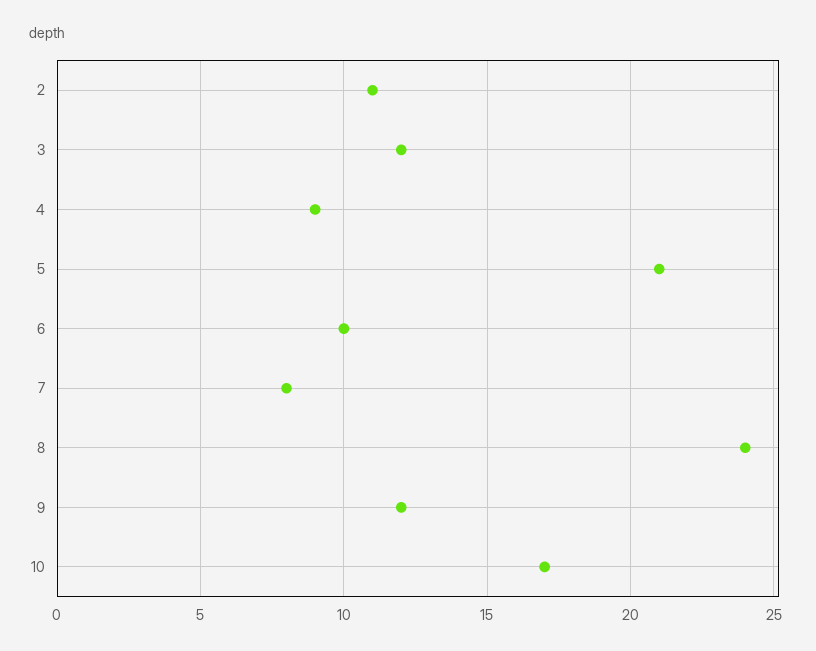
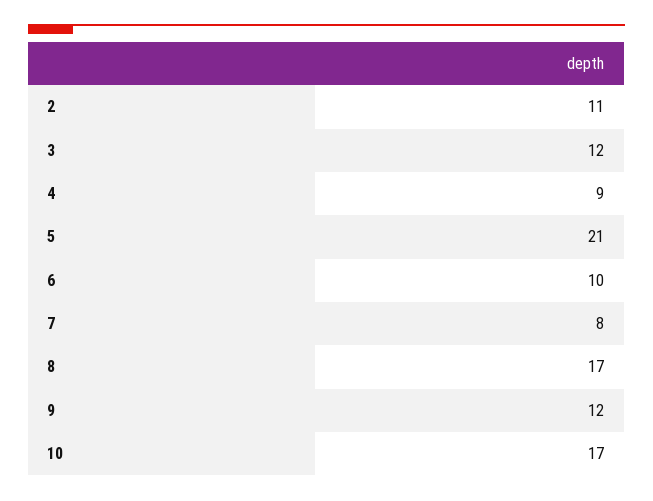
8: 24 -> 17

